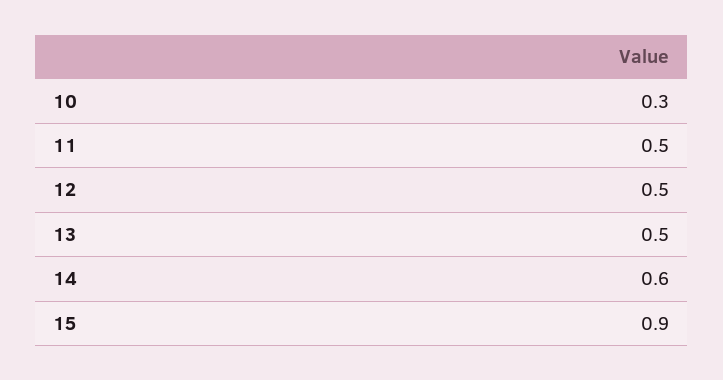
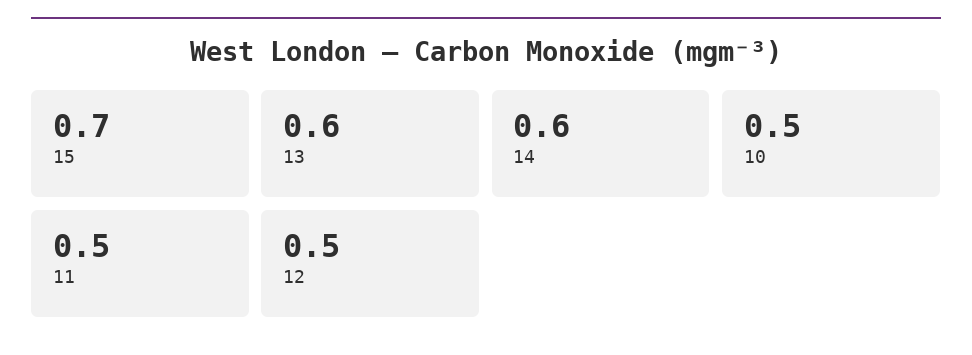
10: 0.3 -> 0.5
13: 0.5 -> 0.6
15: 0.9 -> 0.7

